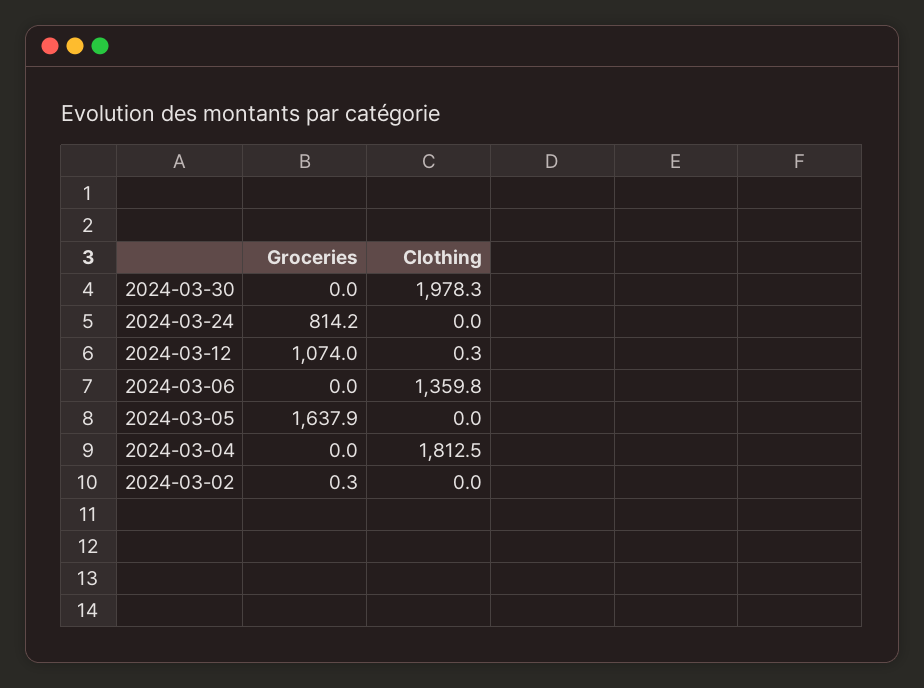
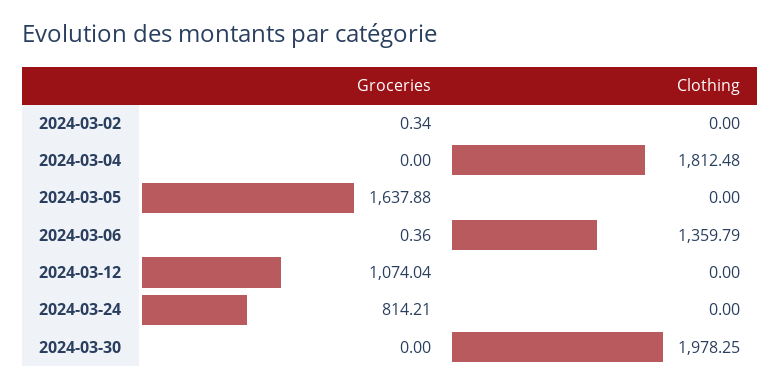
Clothing, 2024-03-12: 0.3 -> 0
Groceries, 2024-03-06: 0 -> 0.36

